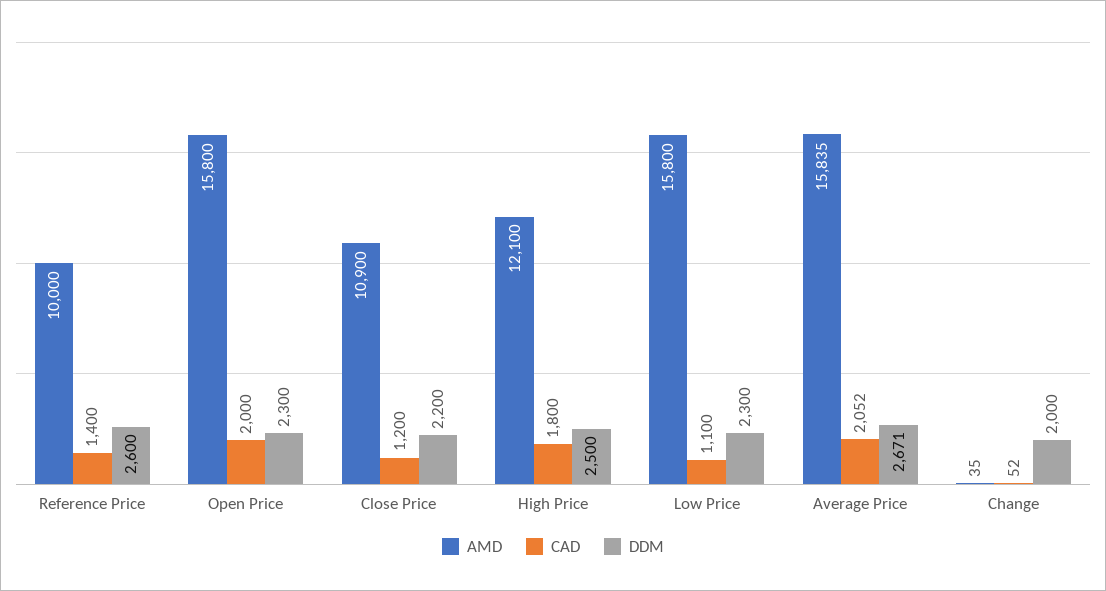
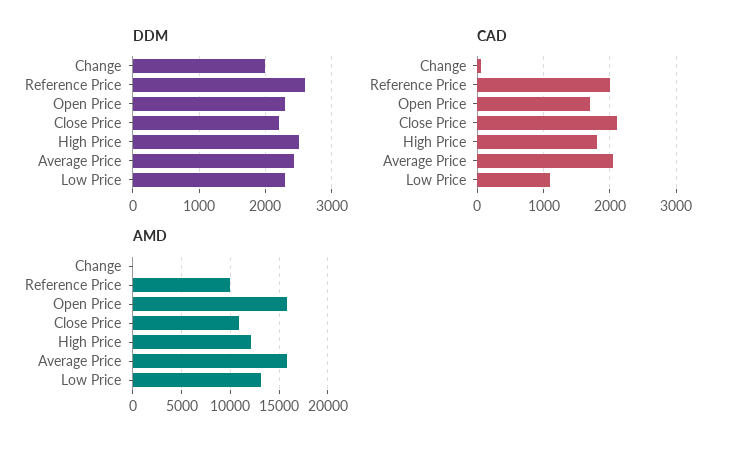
CAD, Reference Price: 1400 -> 2000
CAD, Open Price: 2000 -> 1700
CAD, Close Price: 1200 -> 2100
AMD, Low Price: 15800 -> 13000
DDM, Average Price: 2671 -> 2400

